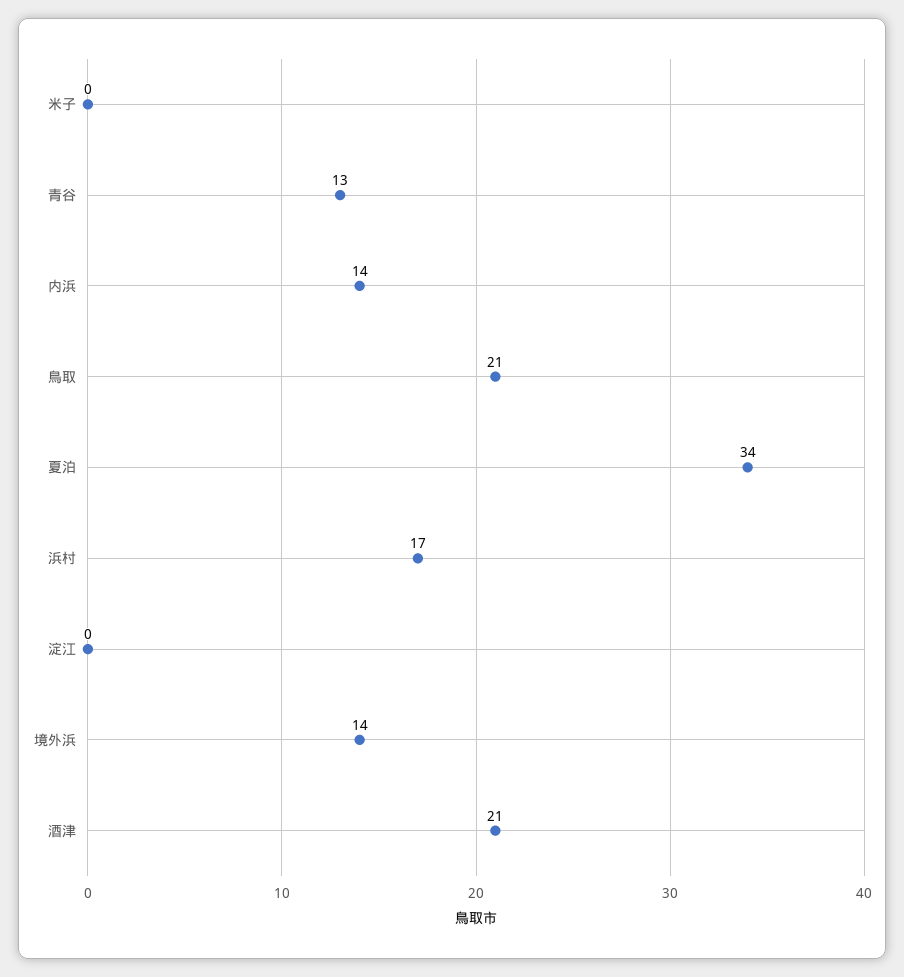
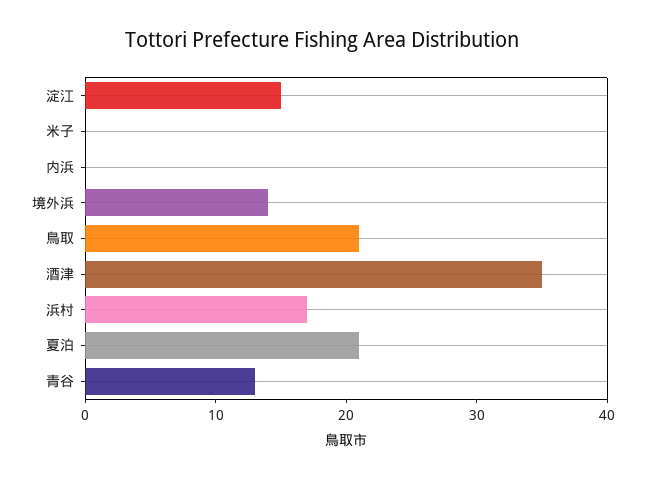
内浜: 14 -> 0
夏泊: 34 -> 21
淀江: 0 -> 15
酒津: 21 -> 35

